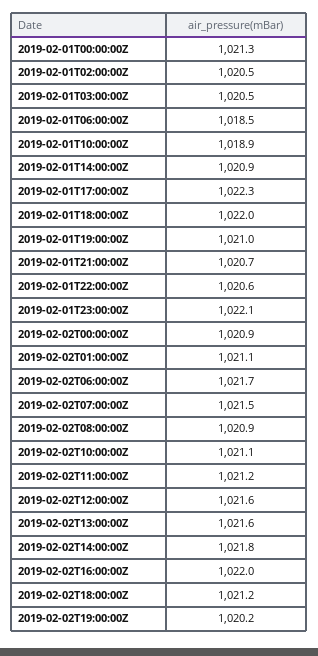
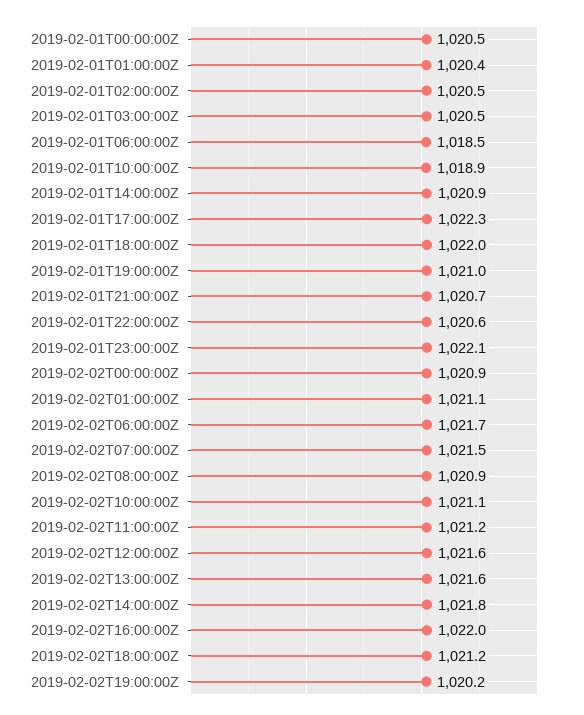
2019-02-01T00:00:00Z: 1021.3 -> 1020.5
2019-02-01T01:00:00Z: none -> 1020.4

